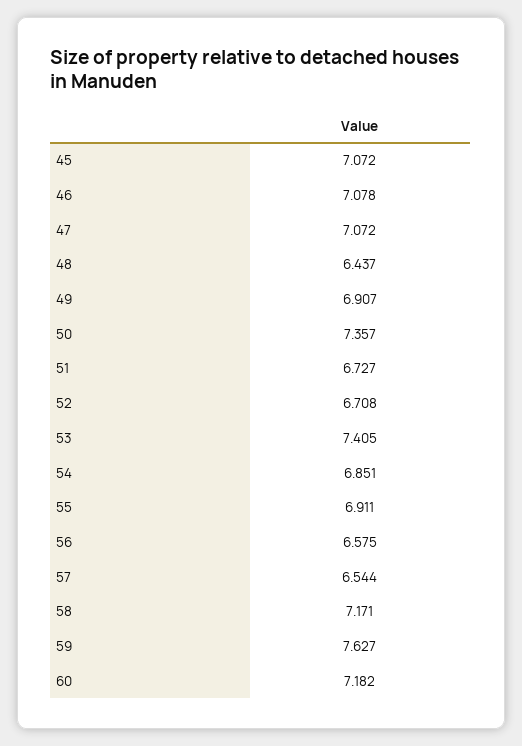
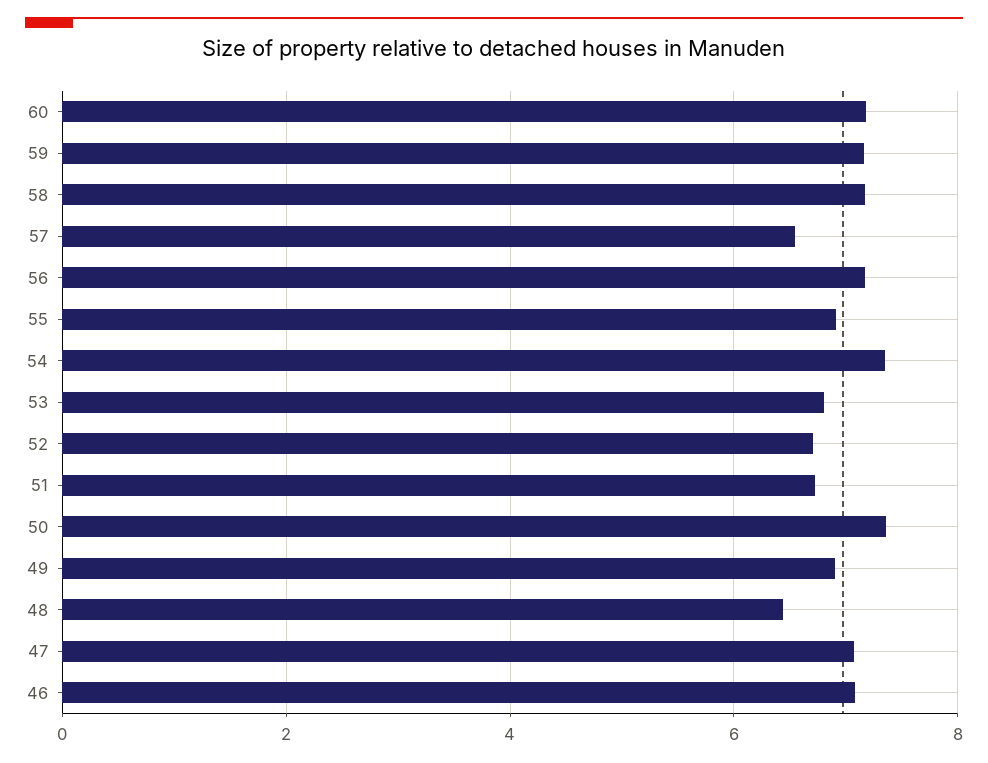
45: 7.072 -> none
53: 7.405 -> 6.8
54: 6.851 -> 7.4
56: 6.575 -> 7.2
59: 7.627 -> 7.2

